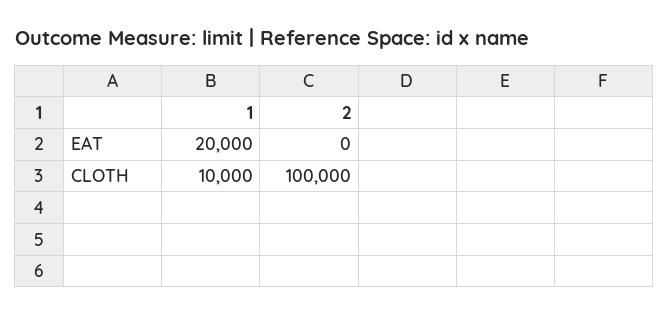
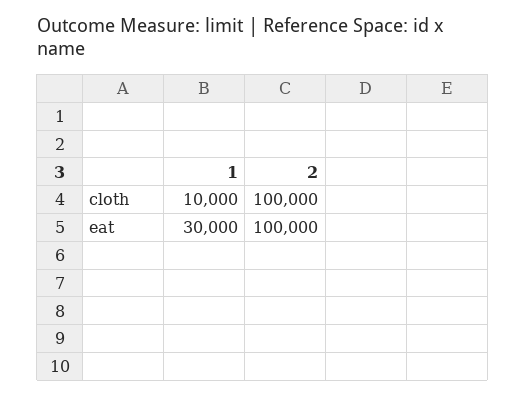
1, EAT: 20000 -> 30000
2, EAT: 0 -> 100000

